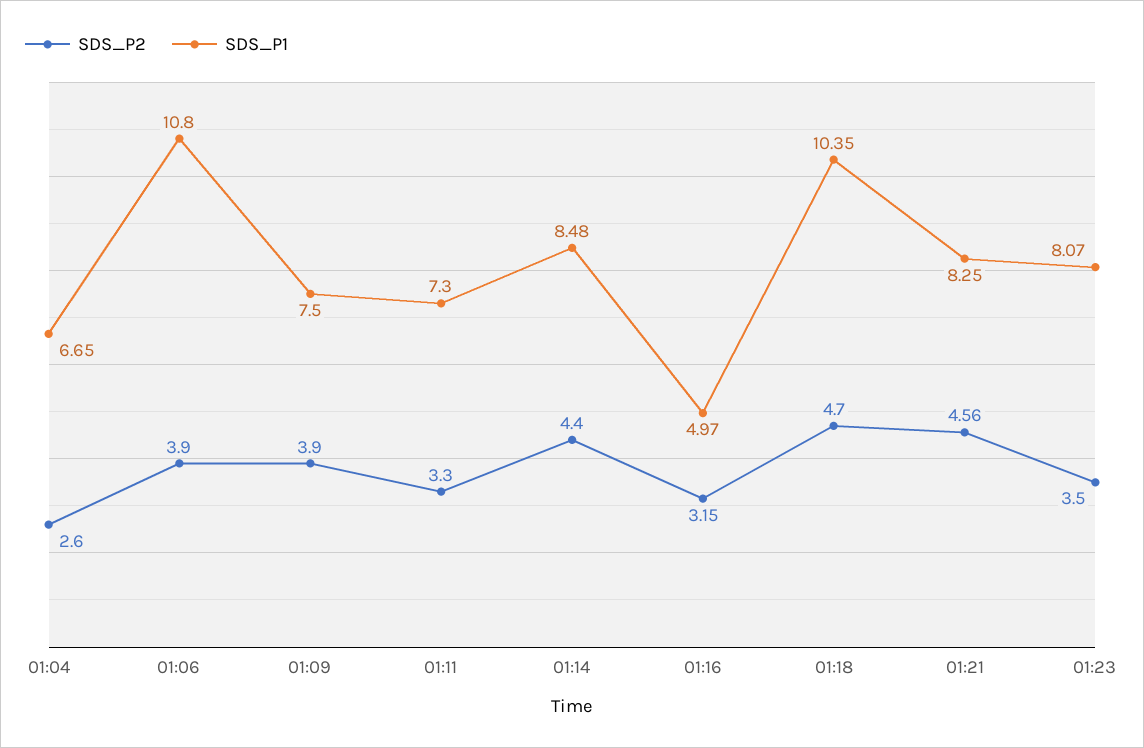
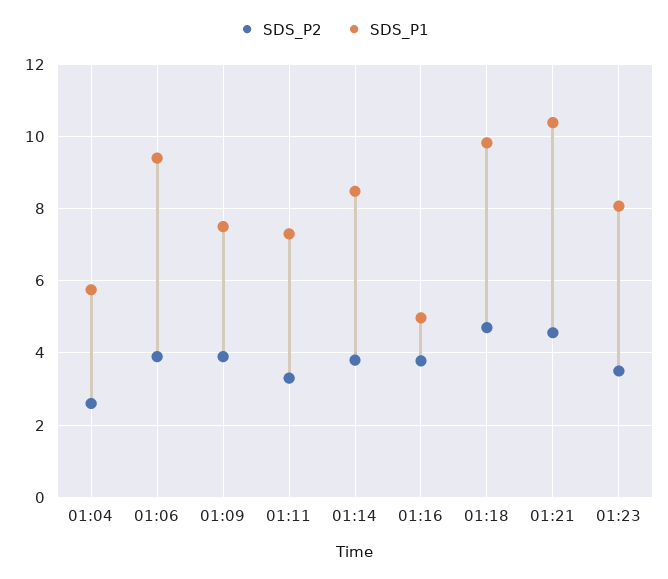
SDS_P1, 01:04: 6.65 -> 5.8
SDS_P1, 01:06: 10.8 -> 9.4
SDS_P2, 01:14: 4.4 -> 3.8
SDS_P2, 01:16: 3.15 -> 3.8
SDS_P1, 01:18: 10.35 -> 9.8
SDS_P1, 01:21: 8.25 -> 10.4

